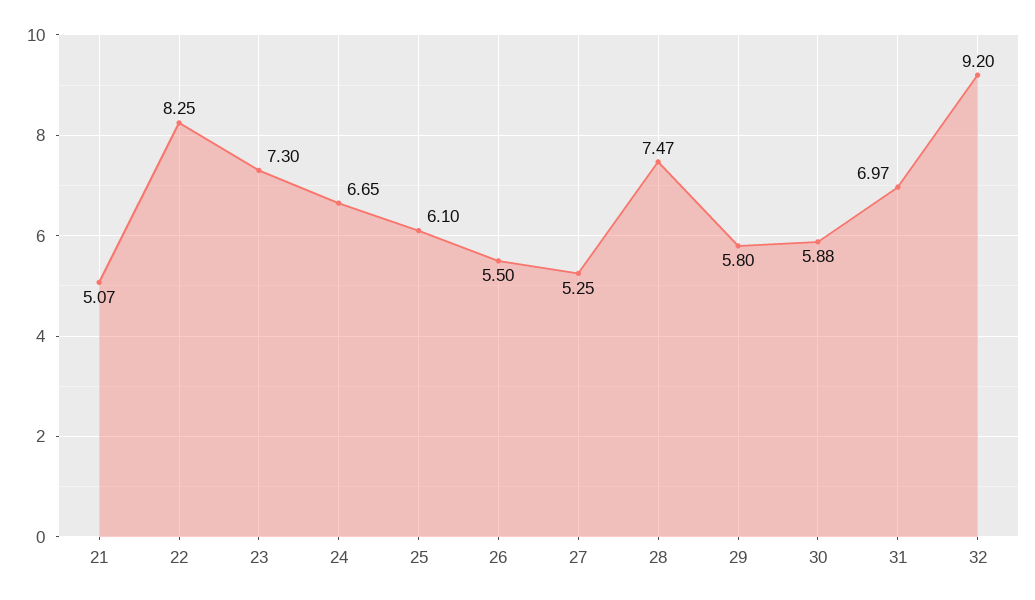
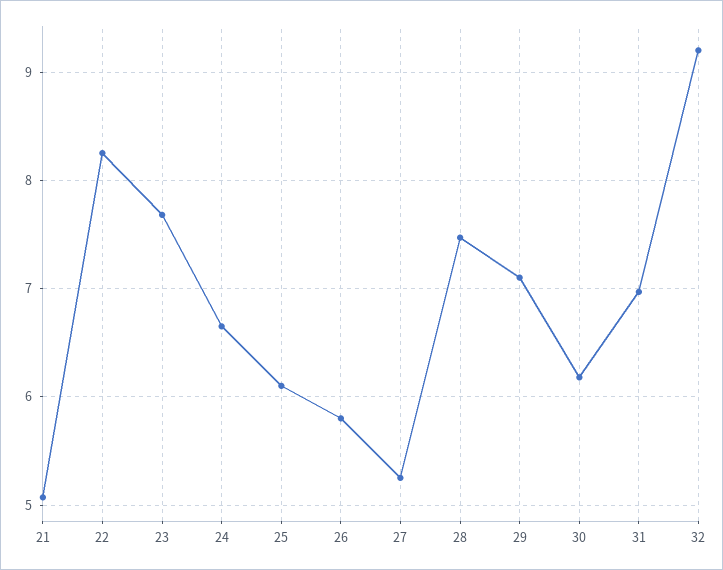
23: 7.3 -> 7.7
26: 5.5 -> 5.8
29: 5.8 -> 7.1
30: 5.88 -> 6.2

